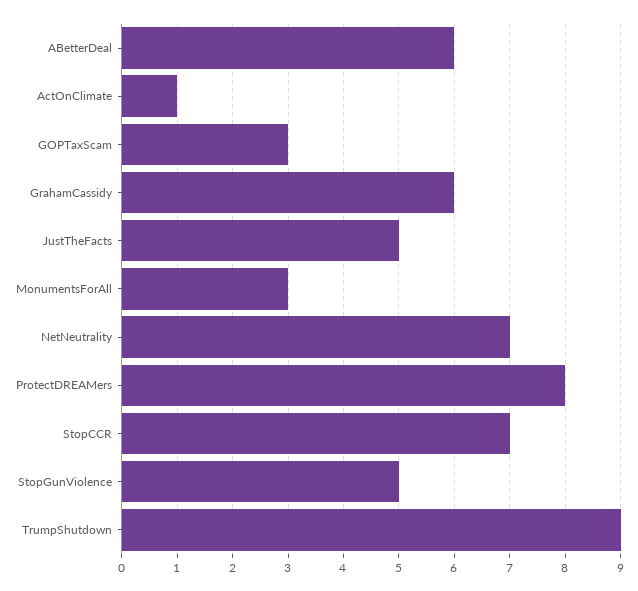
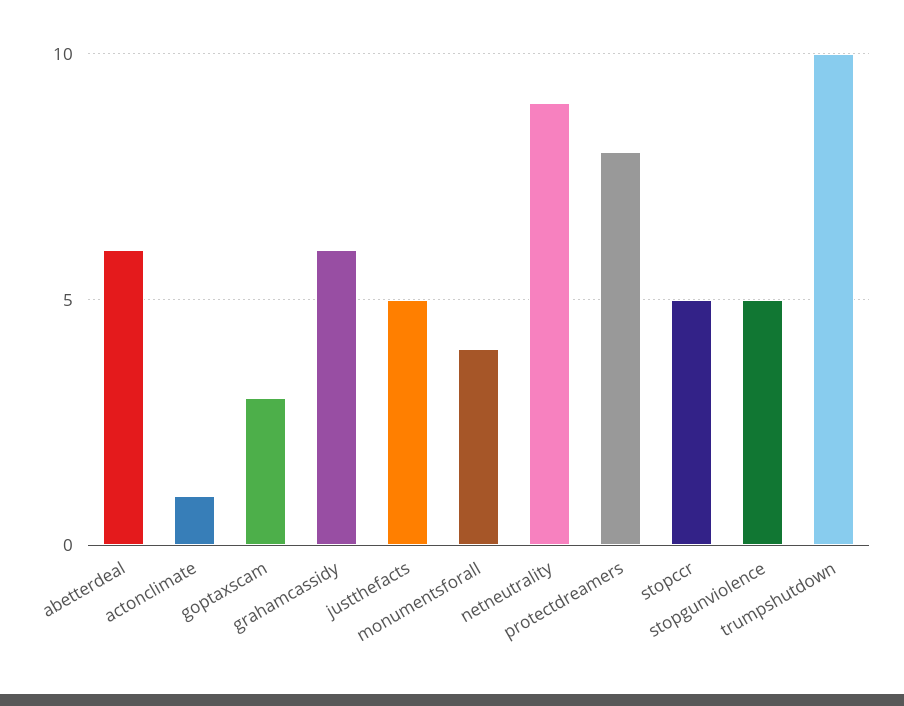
MonumentsForAll: 3 -> 4
NetNeutrality: 7 -> 9
StopCCR: 7 -> 5
TrumpShutdown: 9 -> 10

